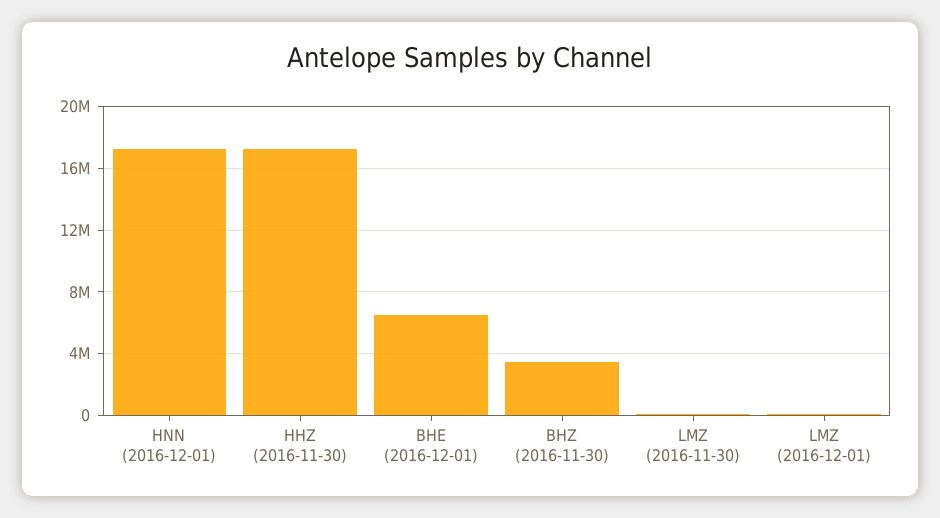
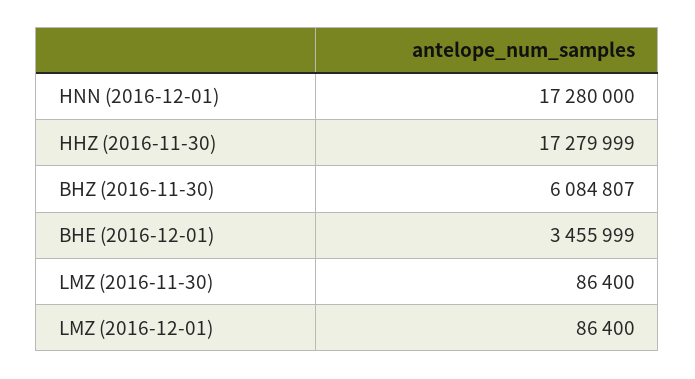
BHE (2016-12-01): 6500000 -> 3455999
BHZ (2016-11-30): 3500000 -> 6084807

